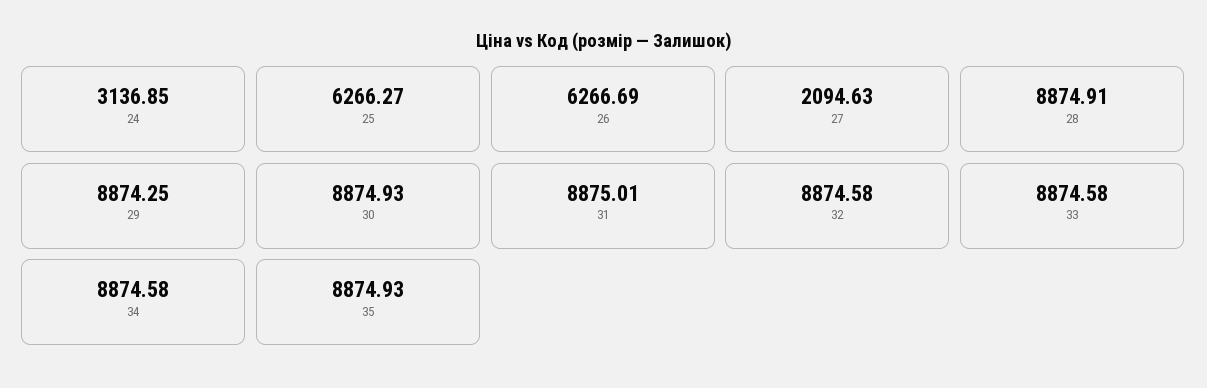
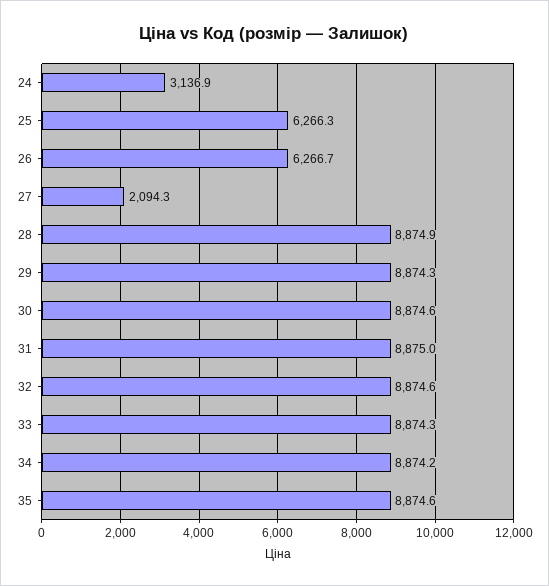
27: 2094.63 -> 2094.3
30: 8874.93 -> 8874.6
33: 8874.58 -> 8874.3
34: 8874.58 -> 8874.2
35: 8874.93 -> 8874.6

